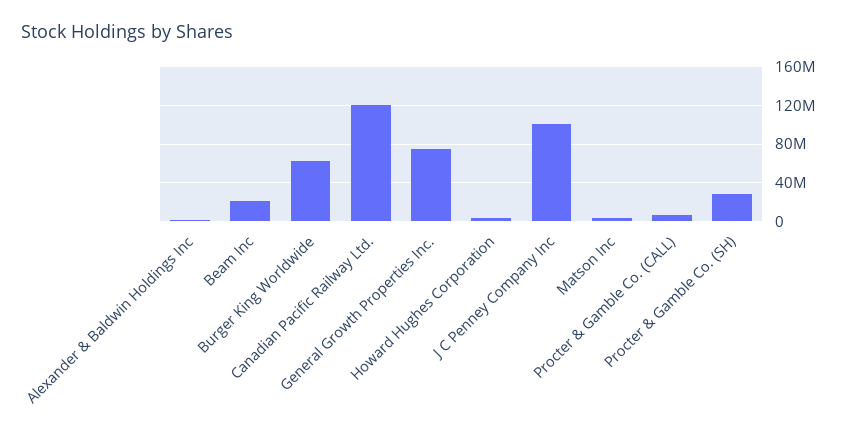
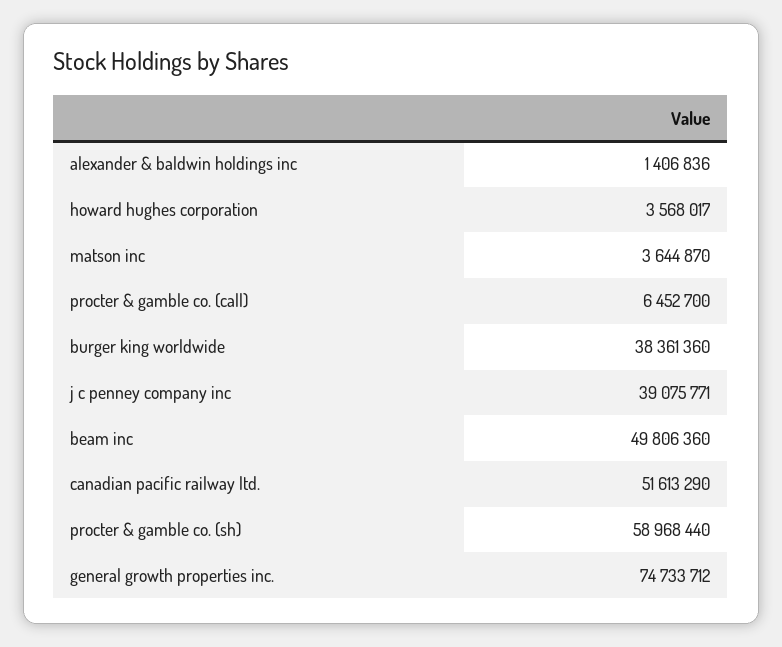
Beam Inc: 20000000 -> 49806360
Burger King Worldwide: 60000000 -> 38361360
Canadian Pacific Railway Ltd.: 120000000 -> 51613290
J C Penney Company Inc: 100000000 -> 39075771
Procter & Gamble Co. (SH): 30000000 -> 58968440

